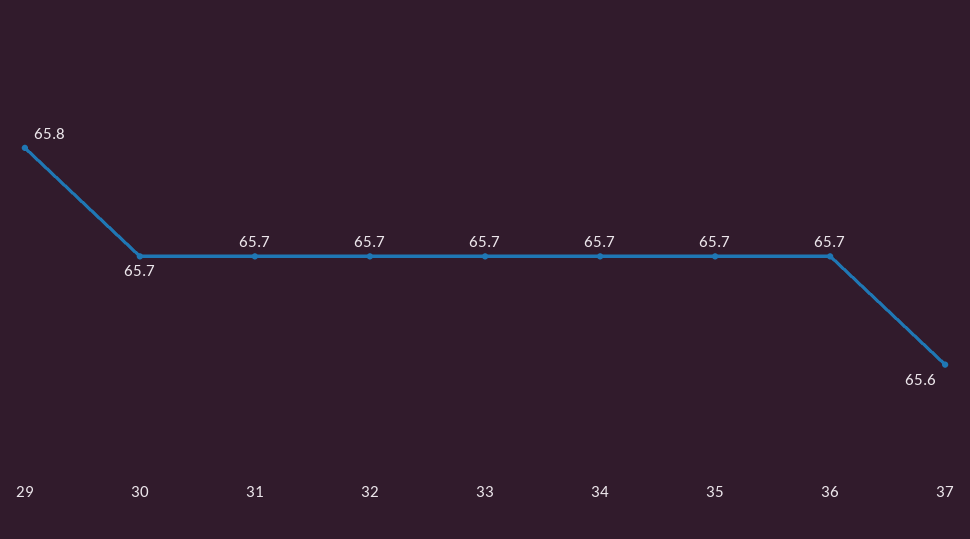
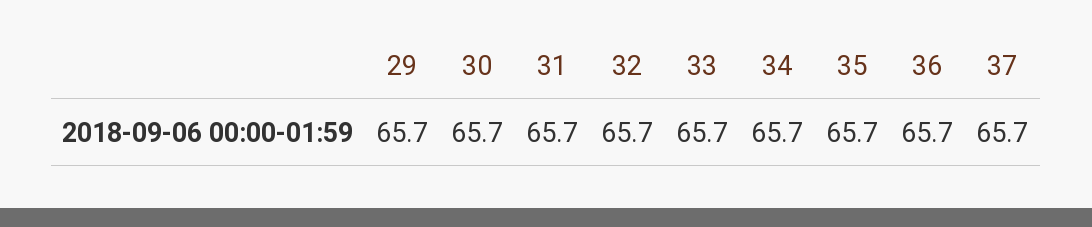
29: 65.8 -> 65.7
37: 65.6 -> 65.7

